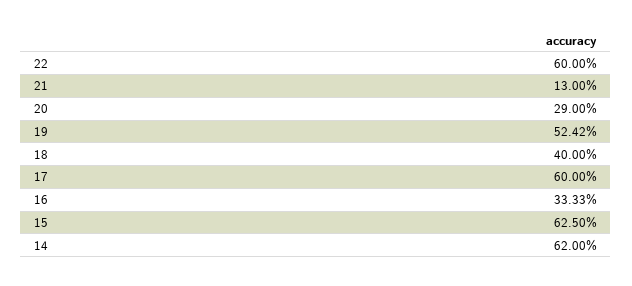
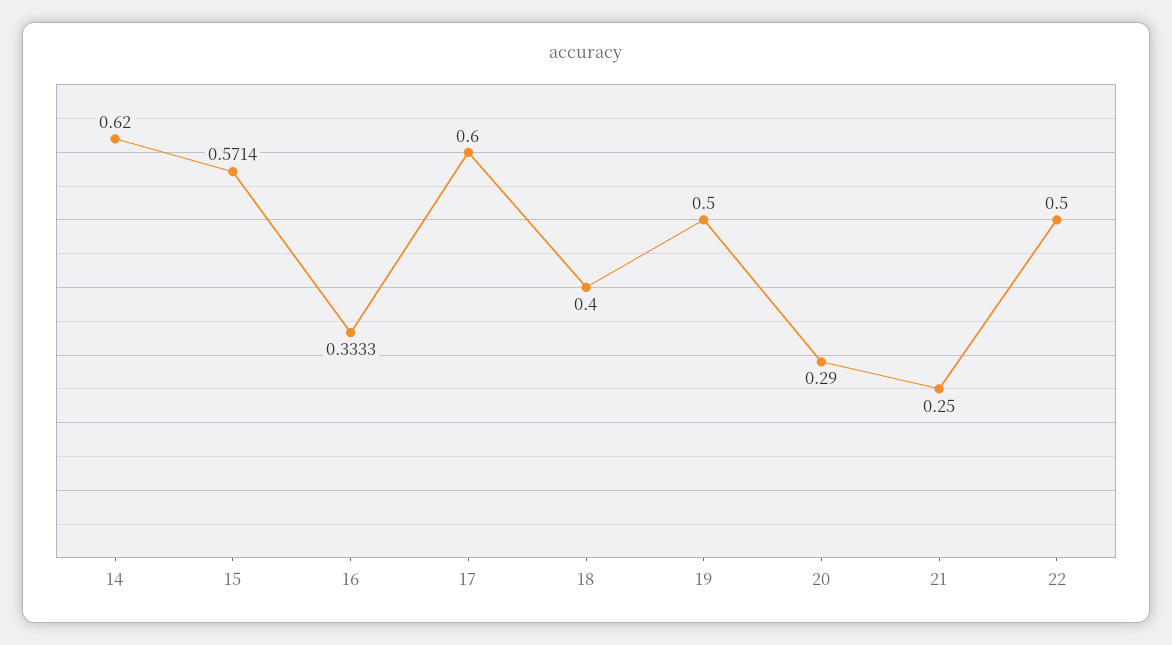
22: 0.6 -> 0.5
21: 0.13 -> 0.25
19: 0.5242 -> 0.5
15: 0.625 -> 0.5714

